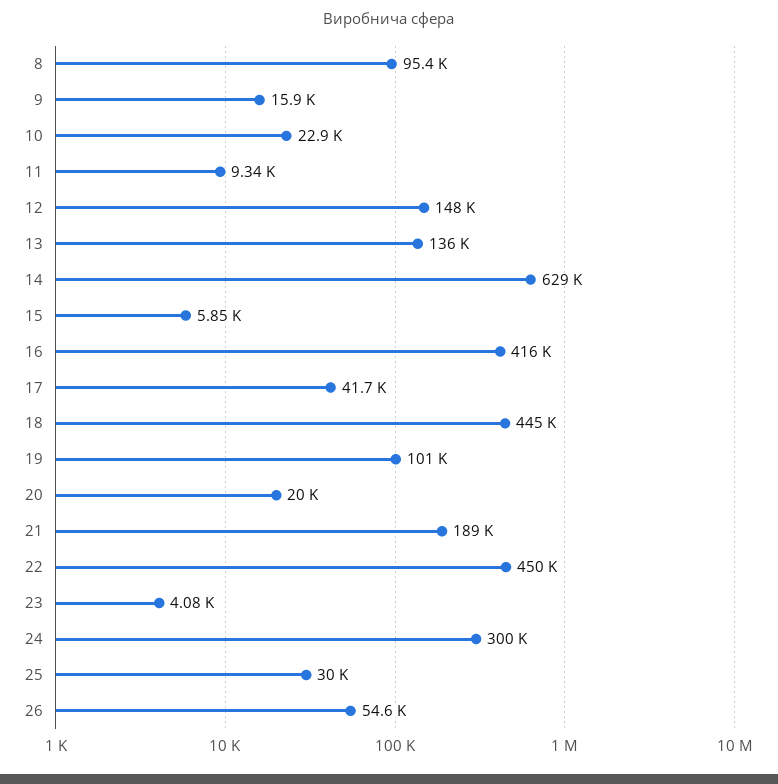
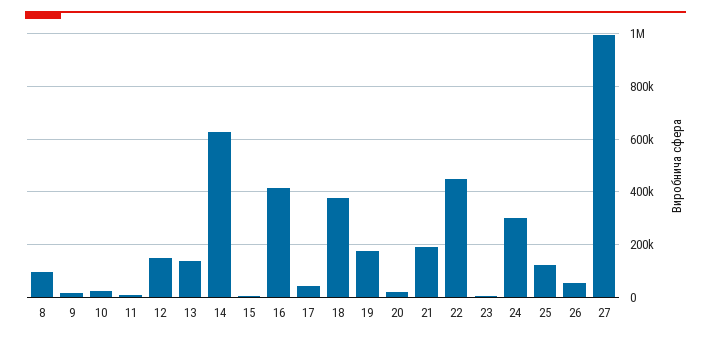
18: 445000 -> 375000
19: 101000 -> 175000
25: 30000 -> 125000
27: none -> 1000000

